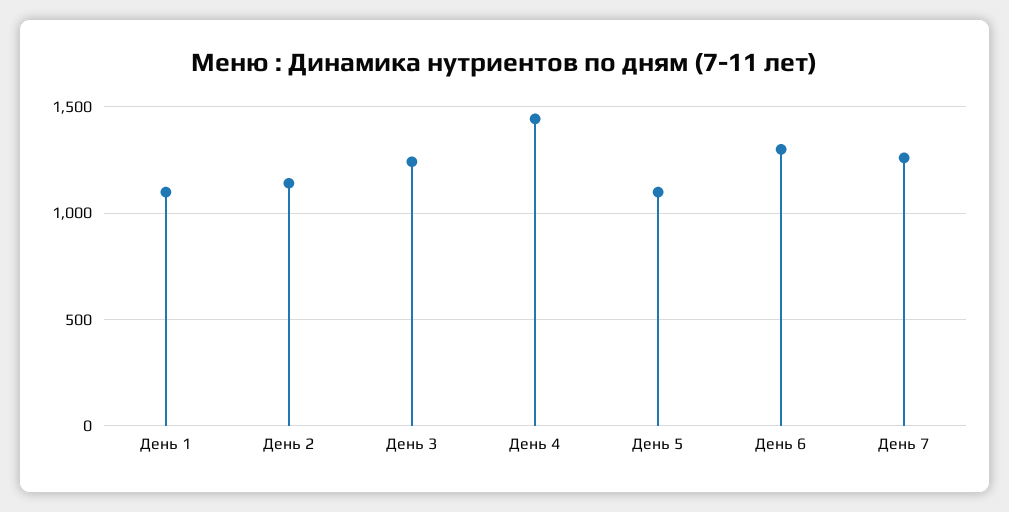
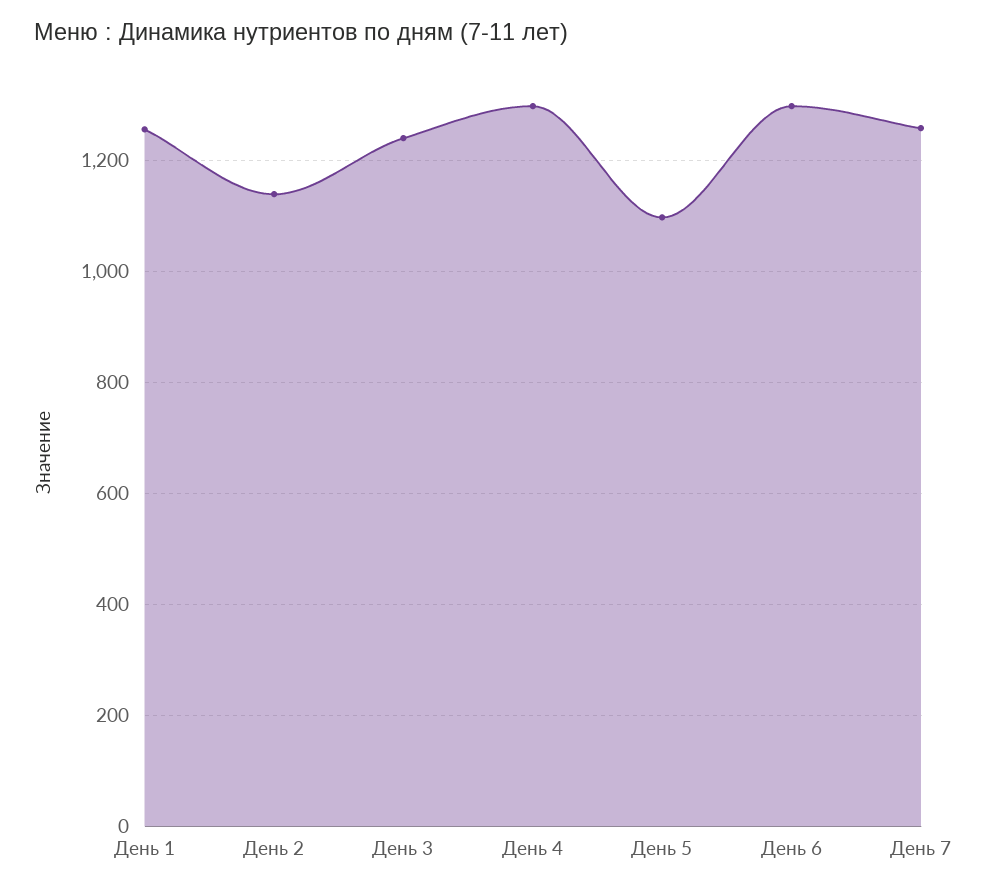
День 1: 1100 -> 1260
День 4: 1450 -> 1300

